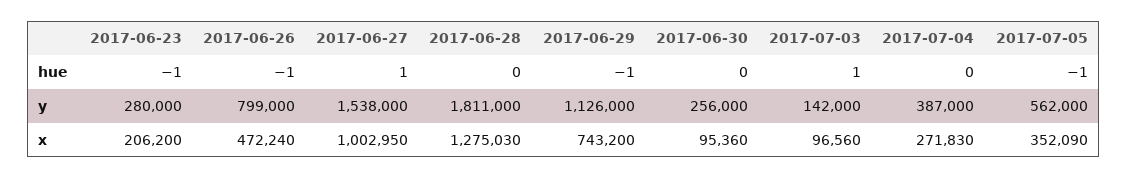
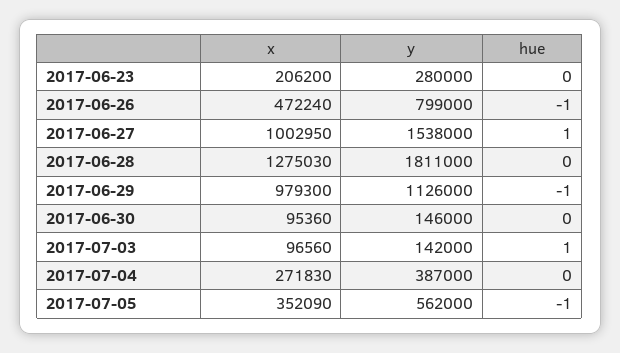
2017-06-23, hue: -1 -> 0
2017-06-30, y: 256000 -> 146000
2017-06-29, x: 743200 -> 979300

